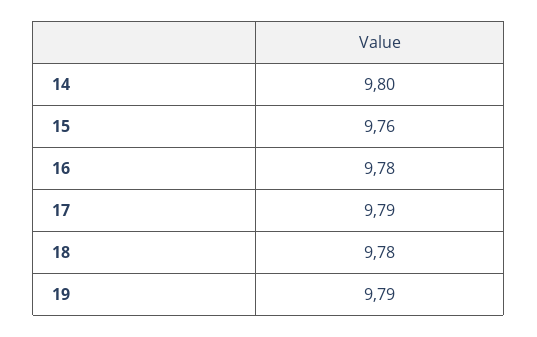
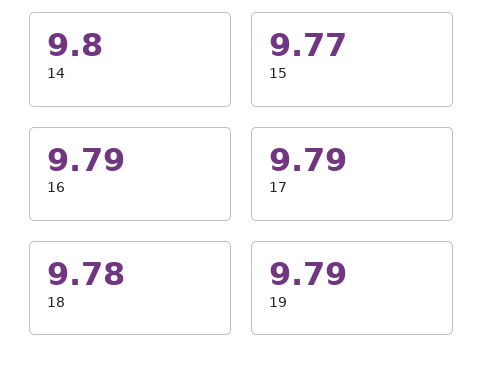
15: 9.76 -> 9.77
16: 9.78 -> 9.79

